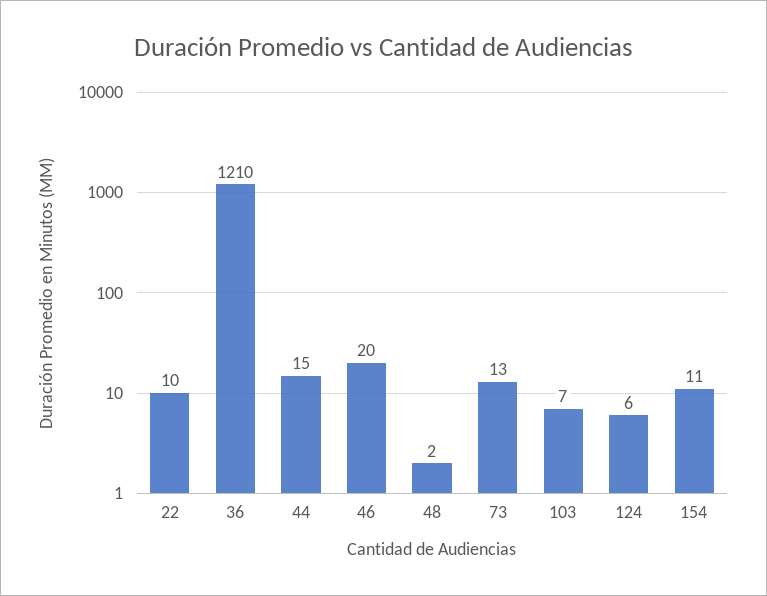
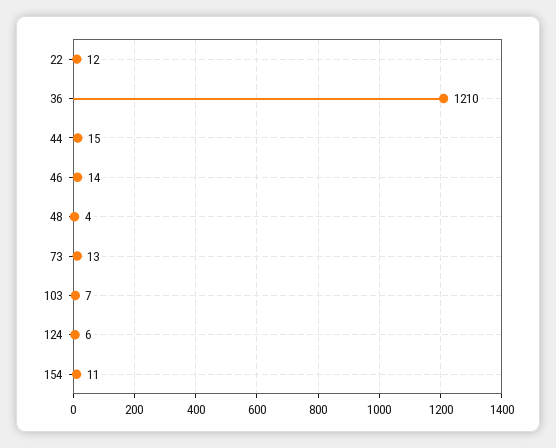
22: 10 -> 12
46: 20 -> 14
48: 2 -> 4

